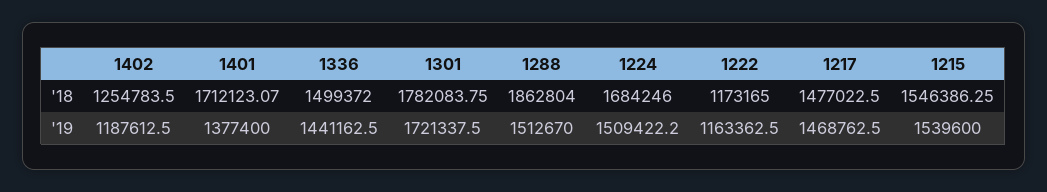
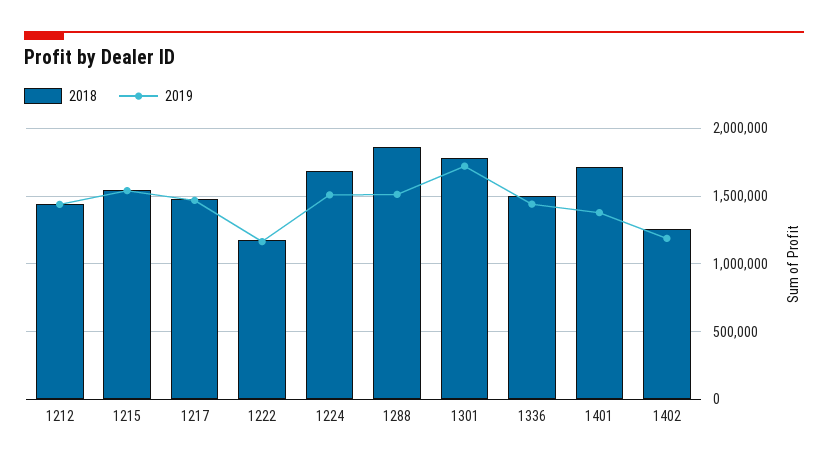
'18, 1212: none -> 1450000
'19, 1212: none -> 1450000

